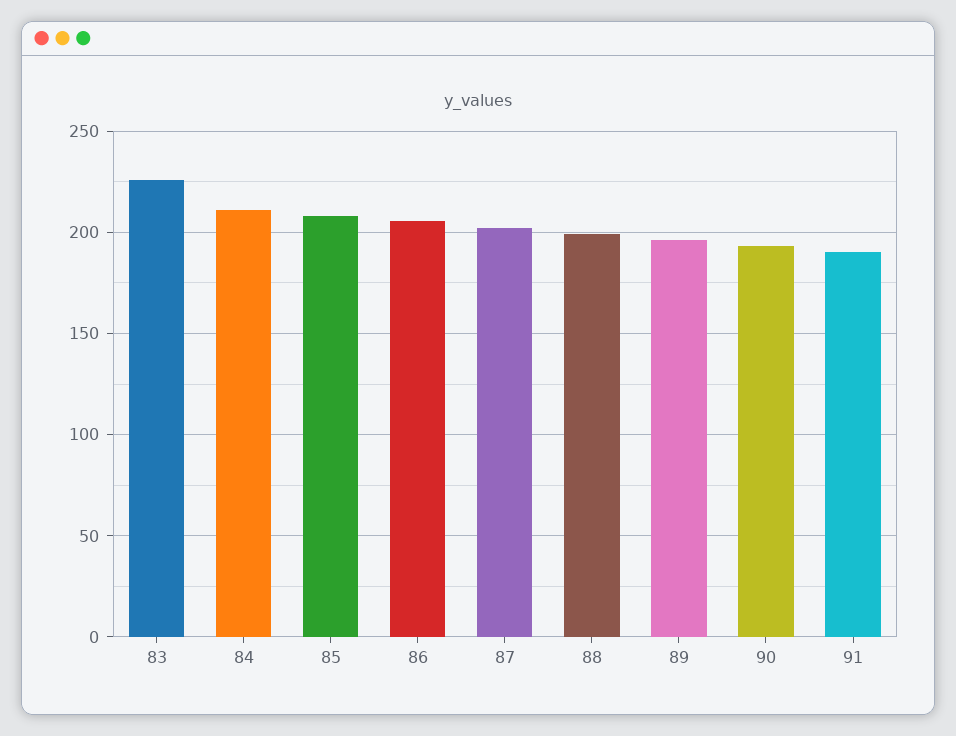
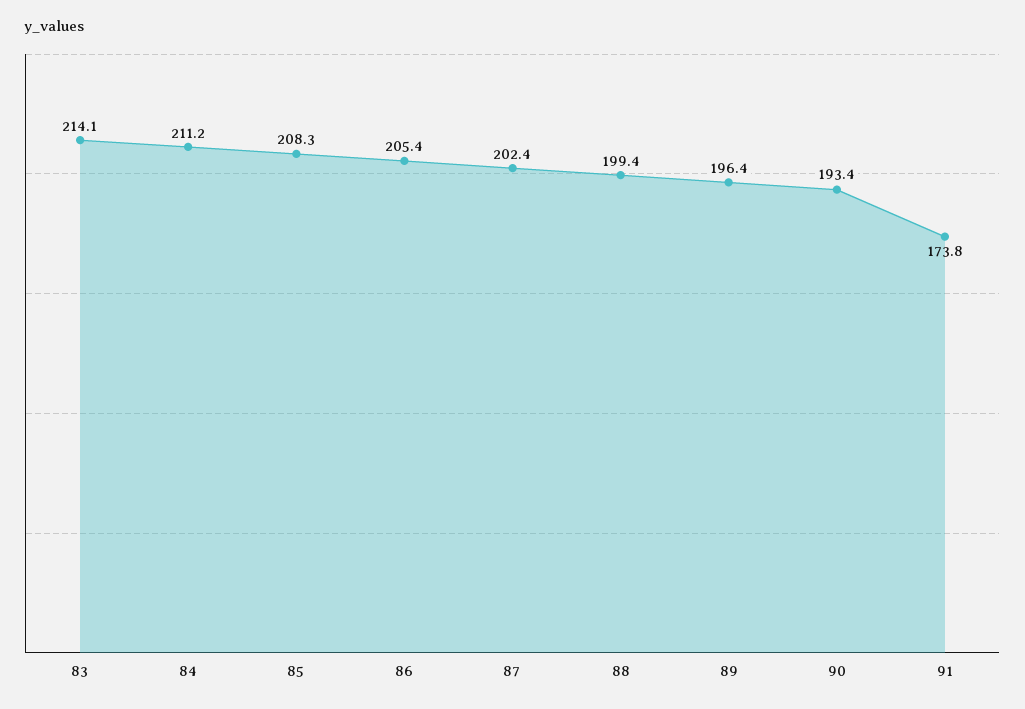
83: 225 -> 214.1
91: 190 -> 173.8

